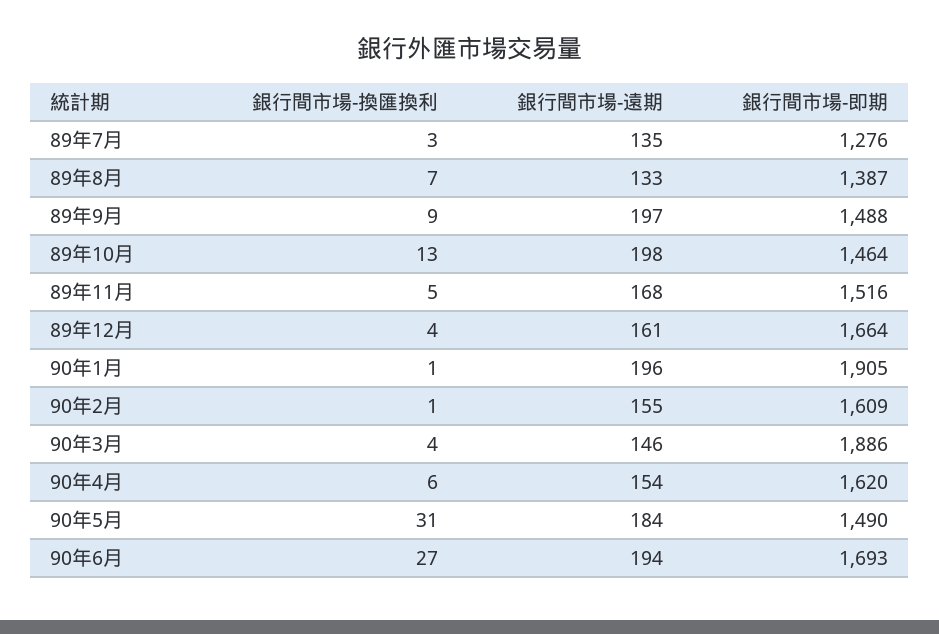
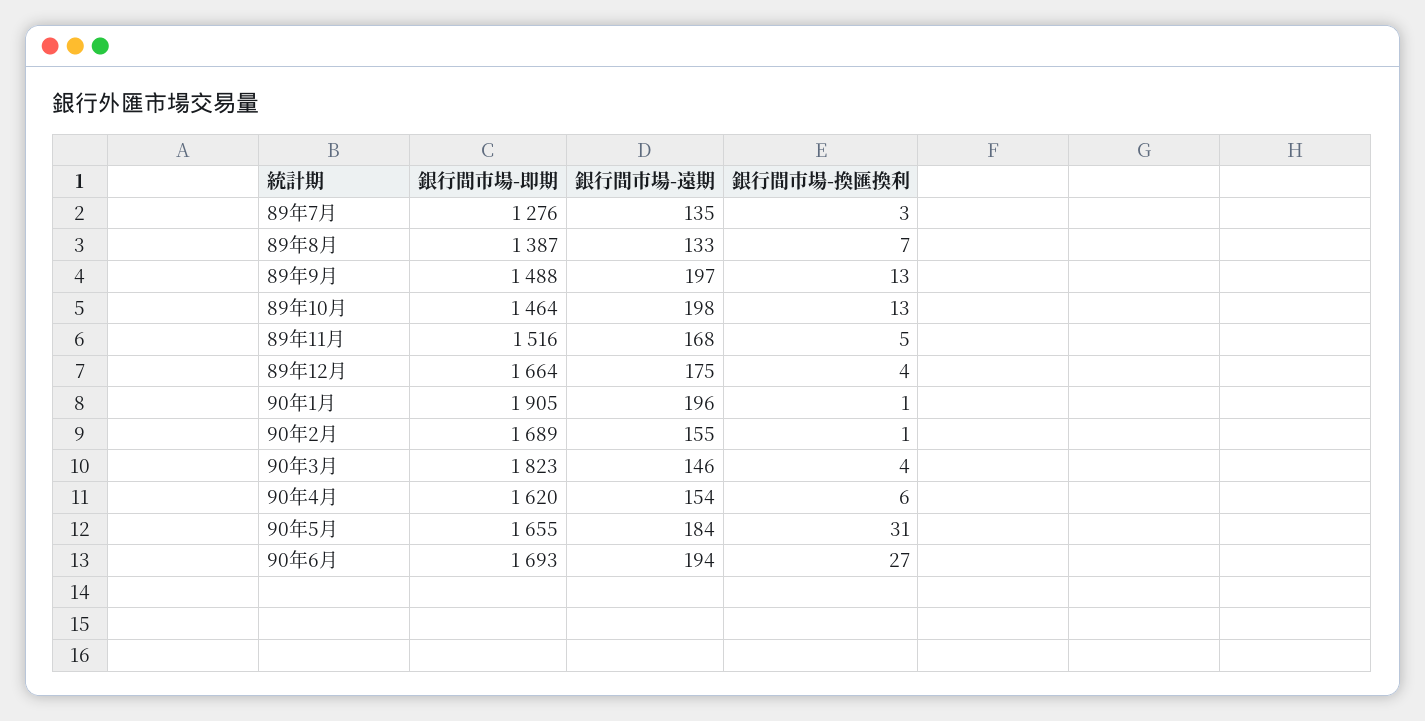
銀行間市場-換匯換利, 89年9月: 9 -> 13
銀行間市場-遠期, 89年12月: 161 -> 175
銀行間市場-即期, 90年2月: 1609 -> 1689
銀行間市場-即期, 90年3月: 1886 -> 1823
銀行間市場-即期, 90年5月: 1490 -> 1655

